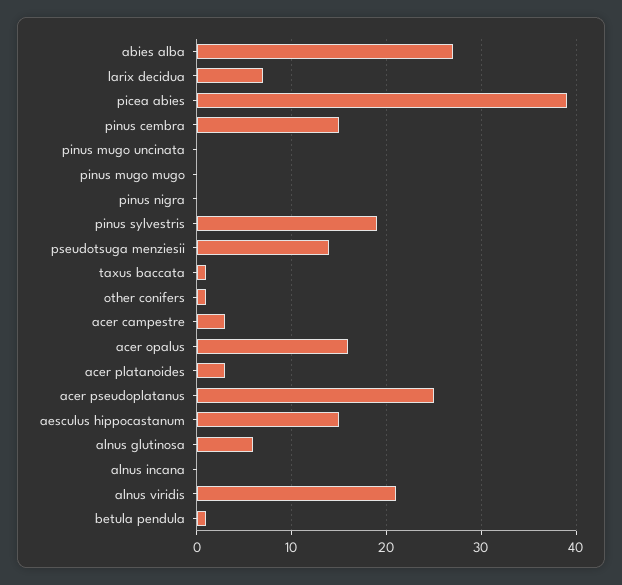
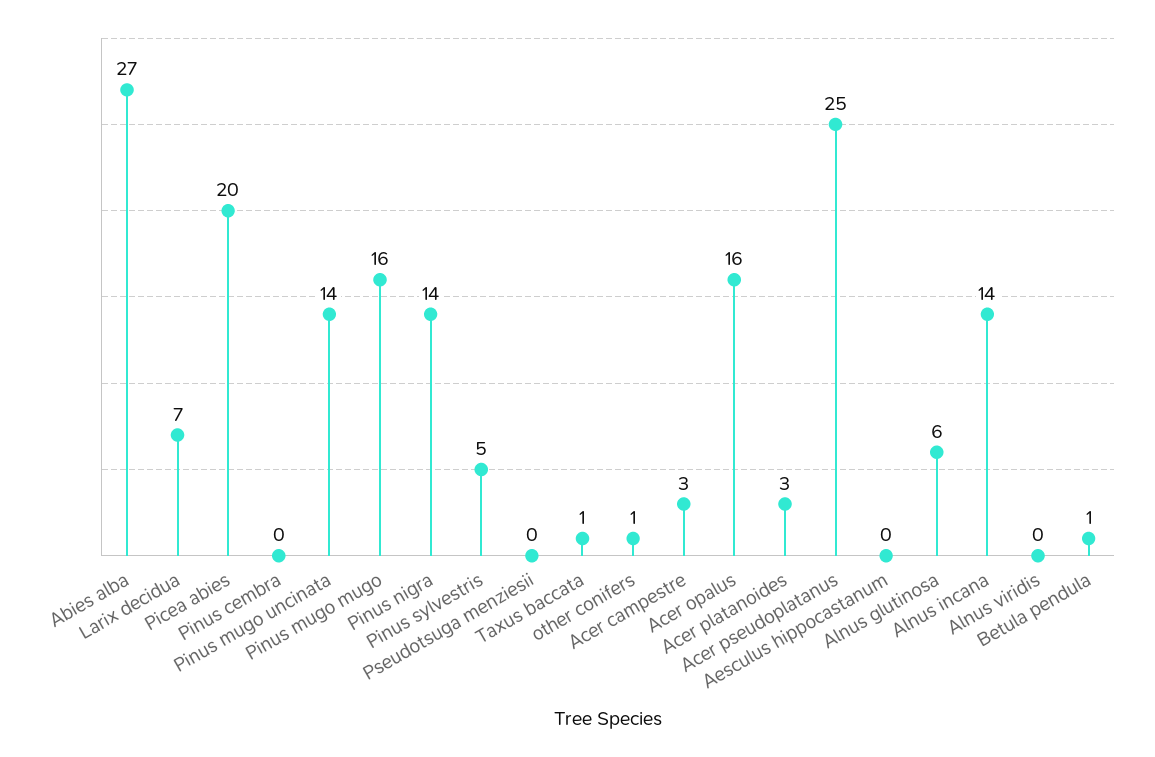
picea abies: 39 -> 20
pinus cembra: 15 -> 0
pinus mugo uncinata: 0 -> 14
pinus mugo mugo: 0 -> 16
pinus nigra: 0 -> 14
pinus sylvestris: 19 -> 5
pseudotsuga menziesii: 14 -> 0
aesculus hippocastanum: 15 -> 0
alnus incana: 0 -> 14
alnus viridis: 21 -> 0

